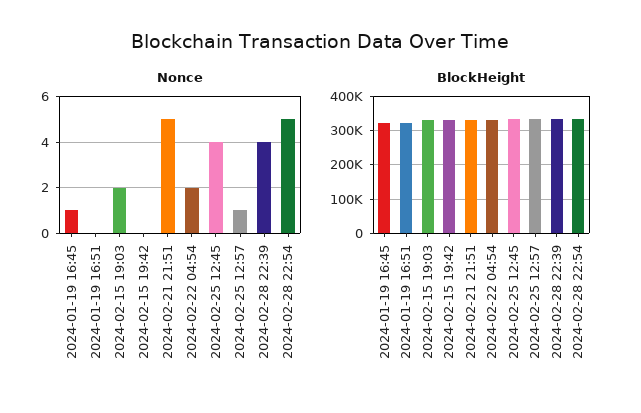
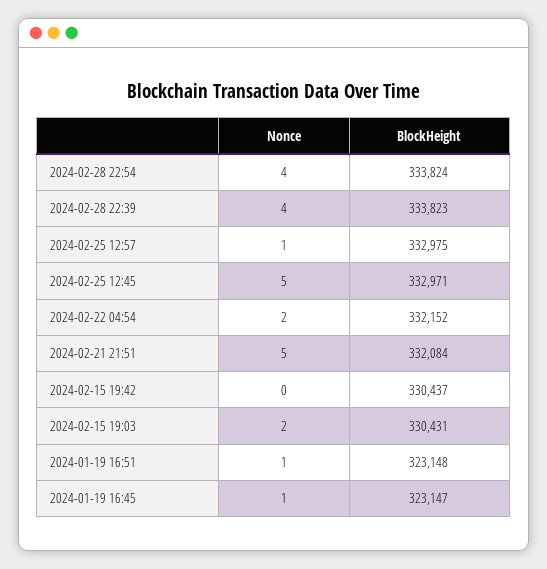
Nonce, 2024-01-19 16:51: 0 -> 1
Nonce, 2024-02-25 12:45: 4 -> 5
Nonce, 2024-02-28 22:54: 5 -> 4

